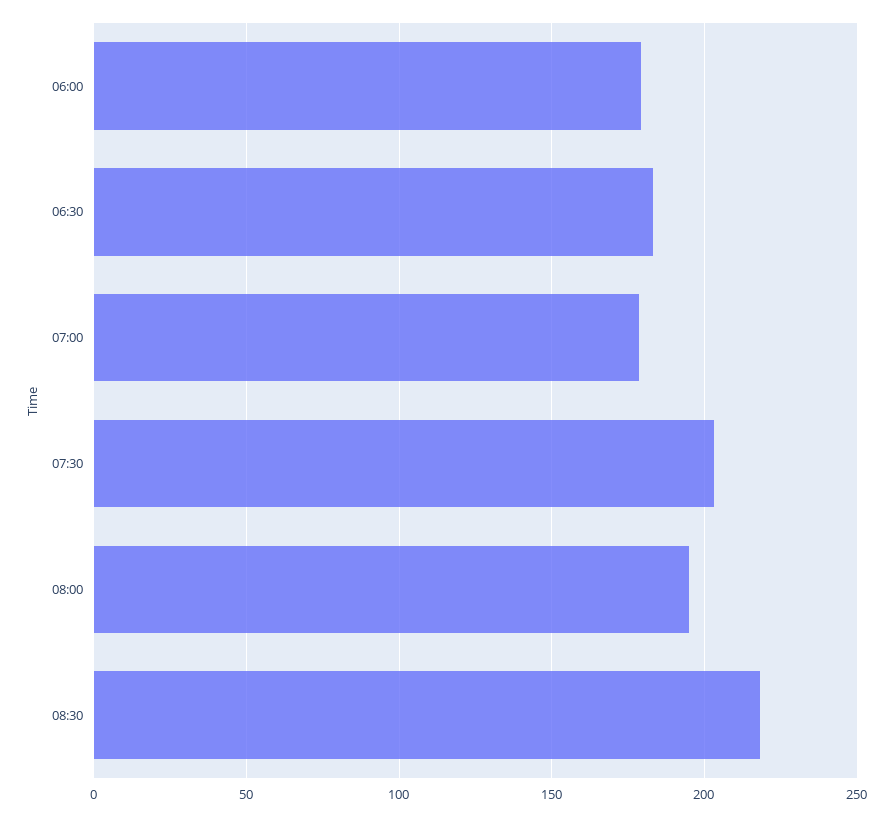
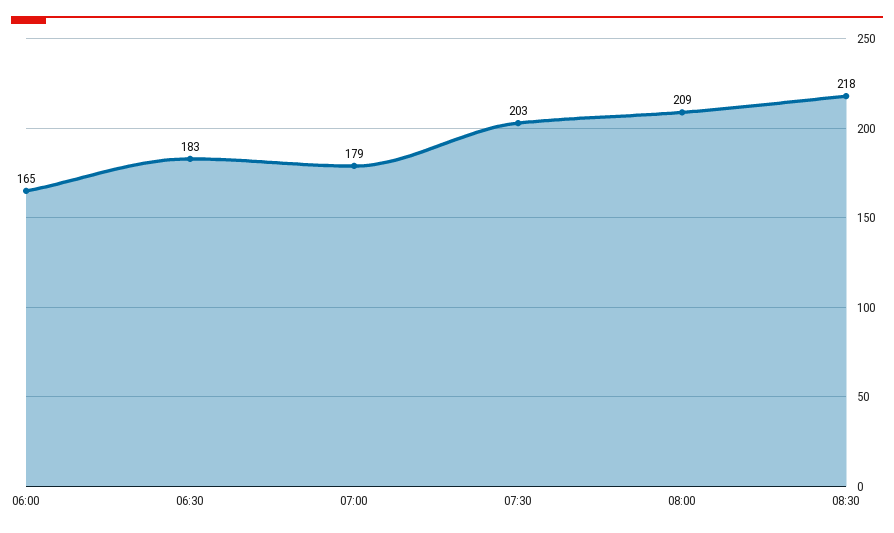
06:00: 180 -> 165
08:00: 195 -> 209

